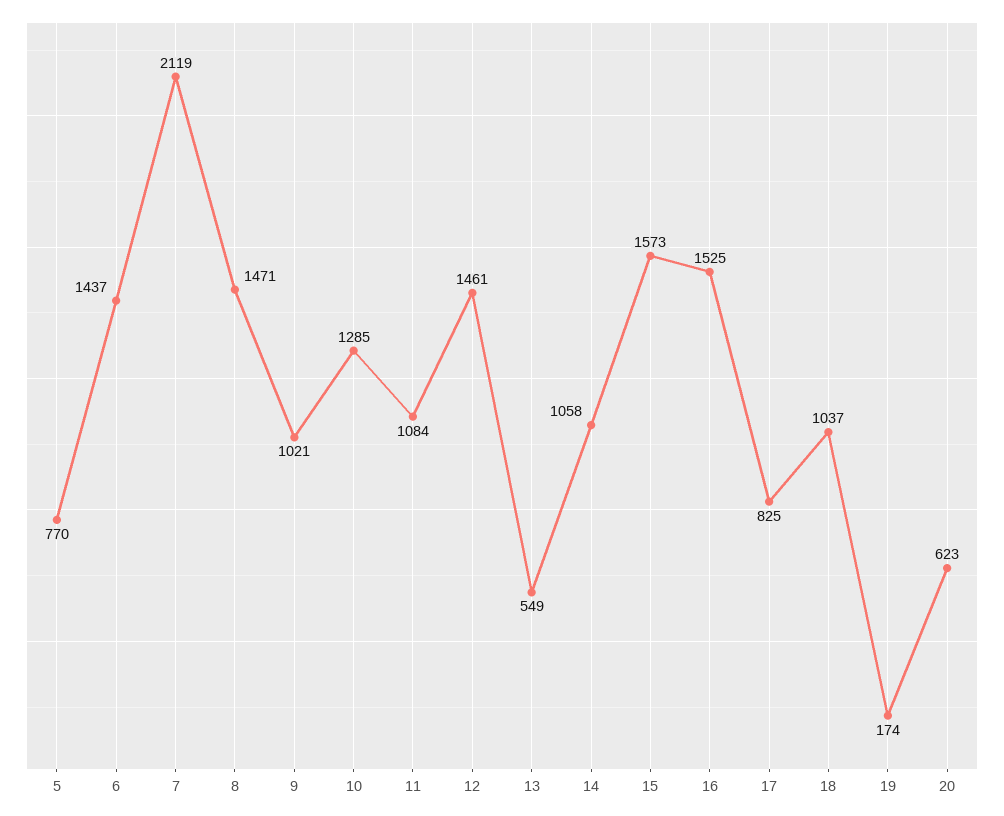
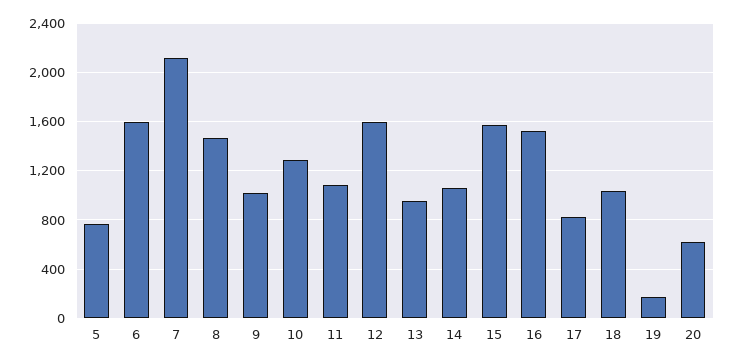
6: 1437 -> 1600
12: 1461 -> 1600
13: 549 -> 950

